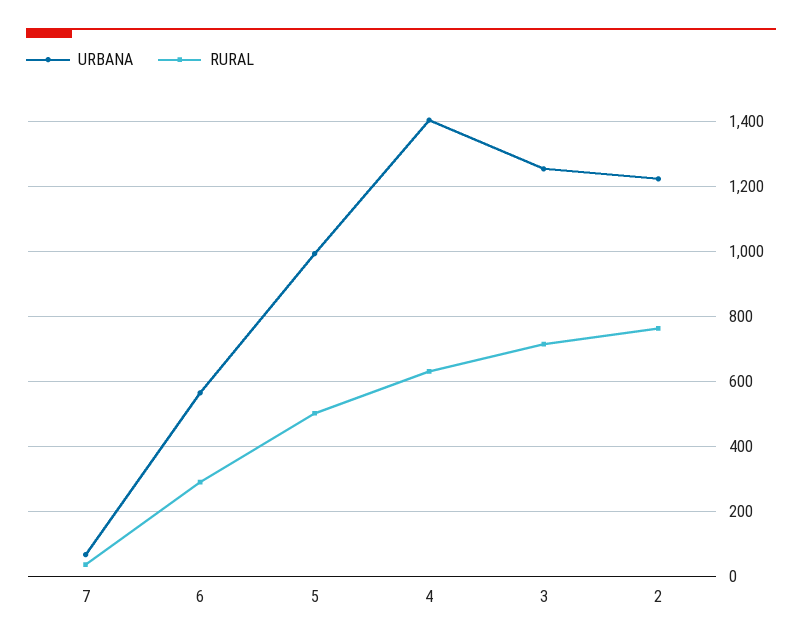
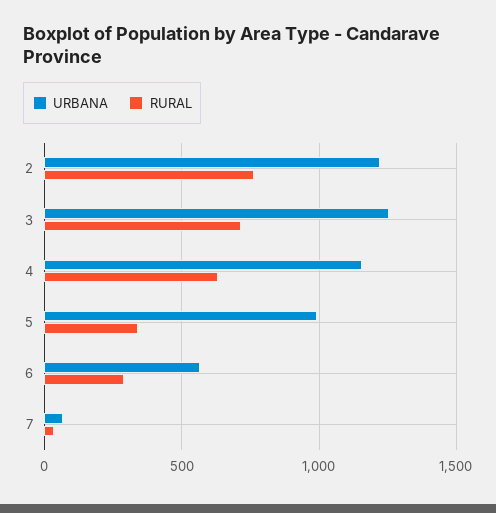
RURAL, 5: 500 -> 350
URBANA, 4: 1400 -> 1150

